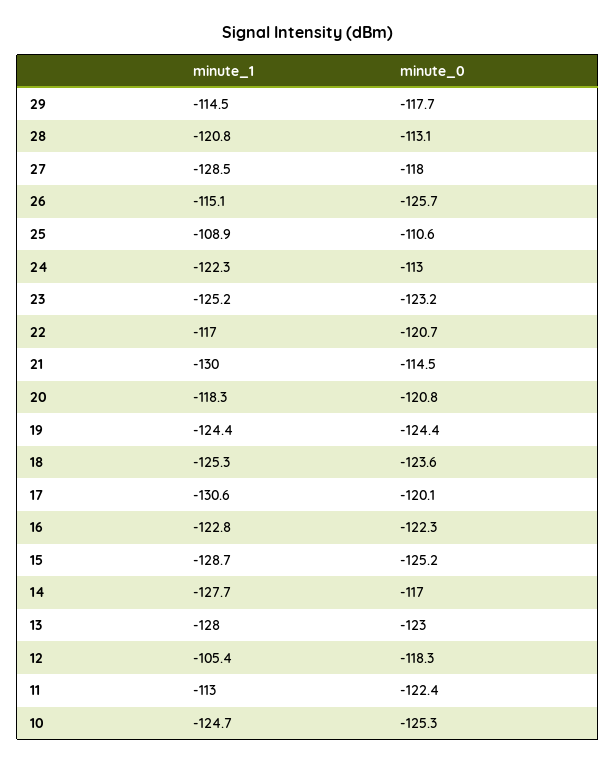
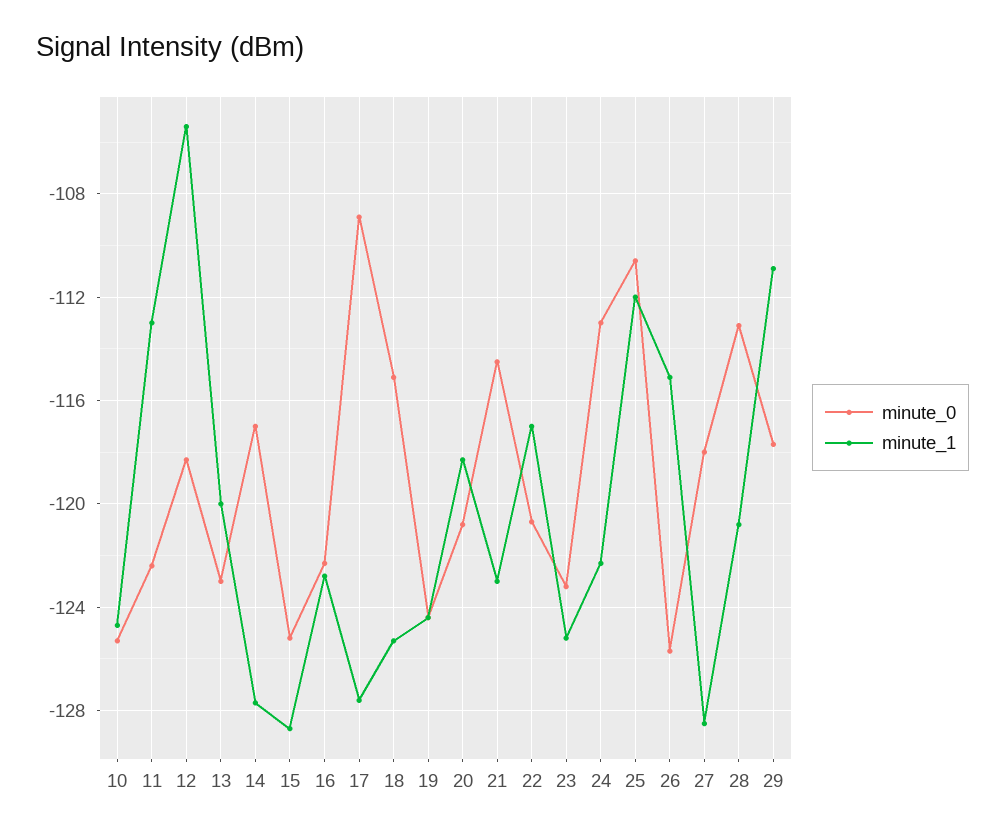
minute_1, 29: -114.5 -> -111
minute_1, 25: -108.9 -> -112
minute_1, 21: -130 -> -123
minute_0, 18: -123.6 -> -115
minute_1, 17: -130.6 -> -127.5
minute_0, 17: -120.1 -> -109
minute_1, 13: -128 -> -120

